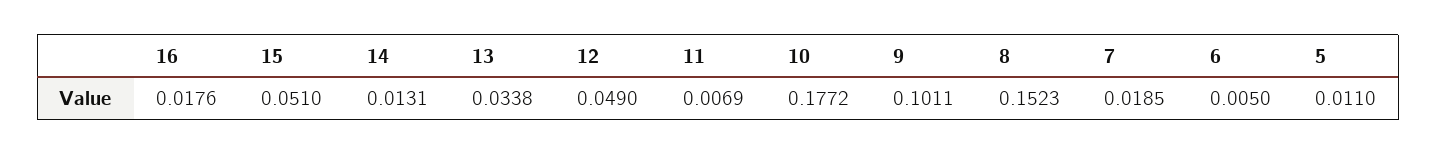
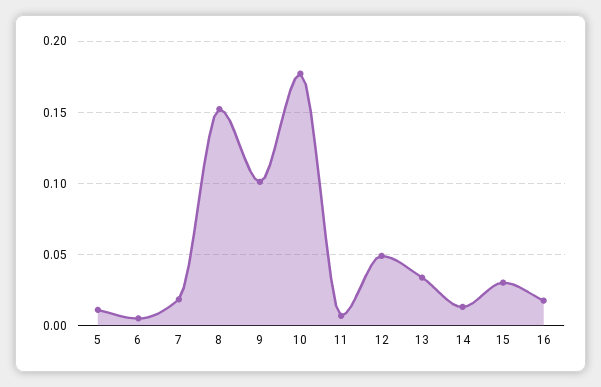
15: 0.051 -> 0.03

